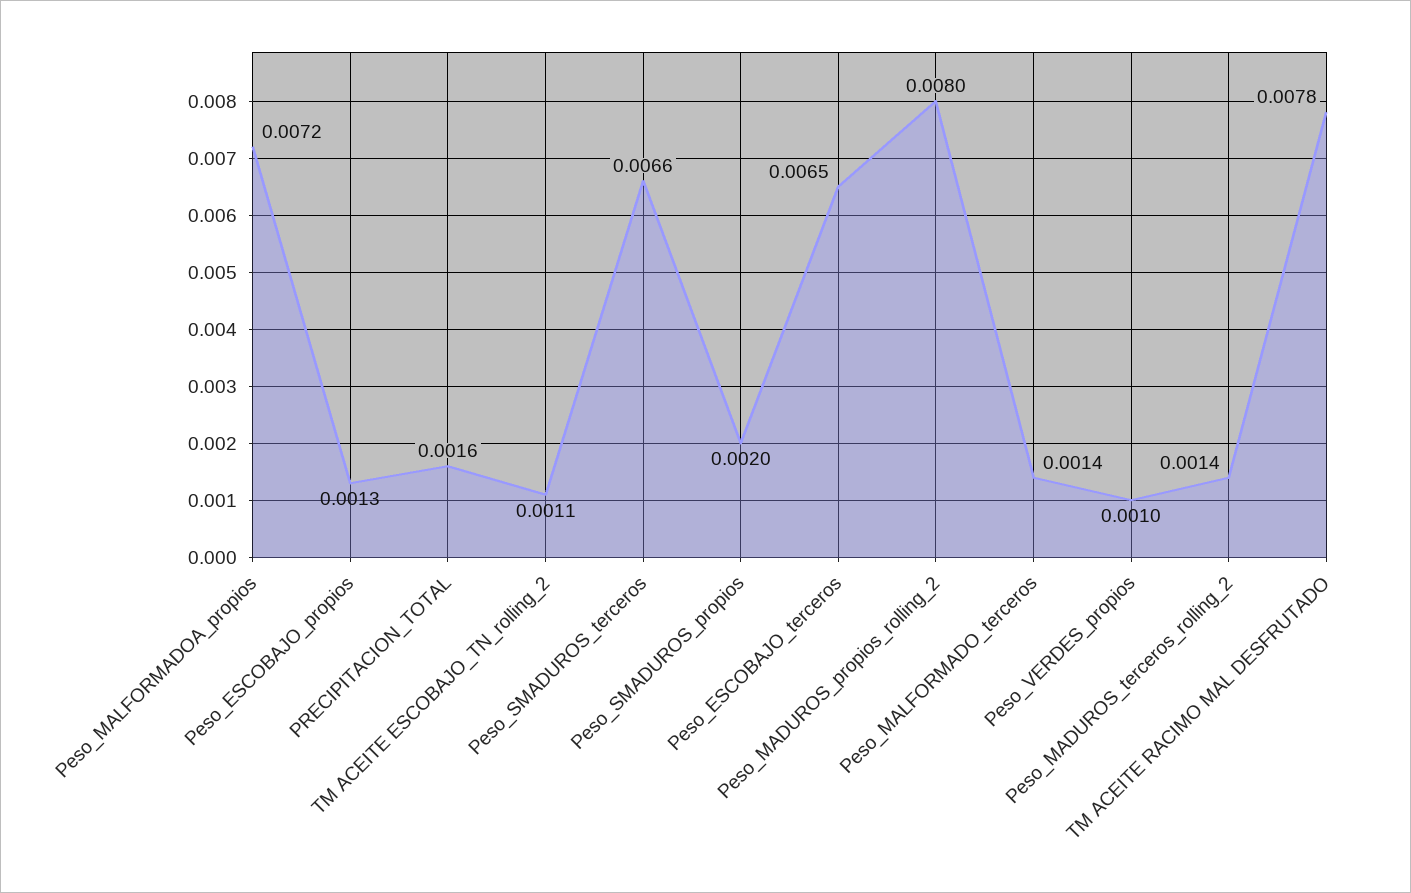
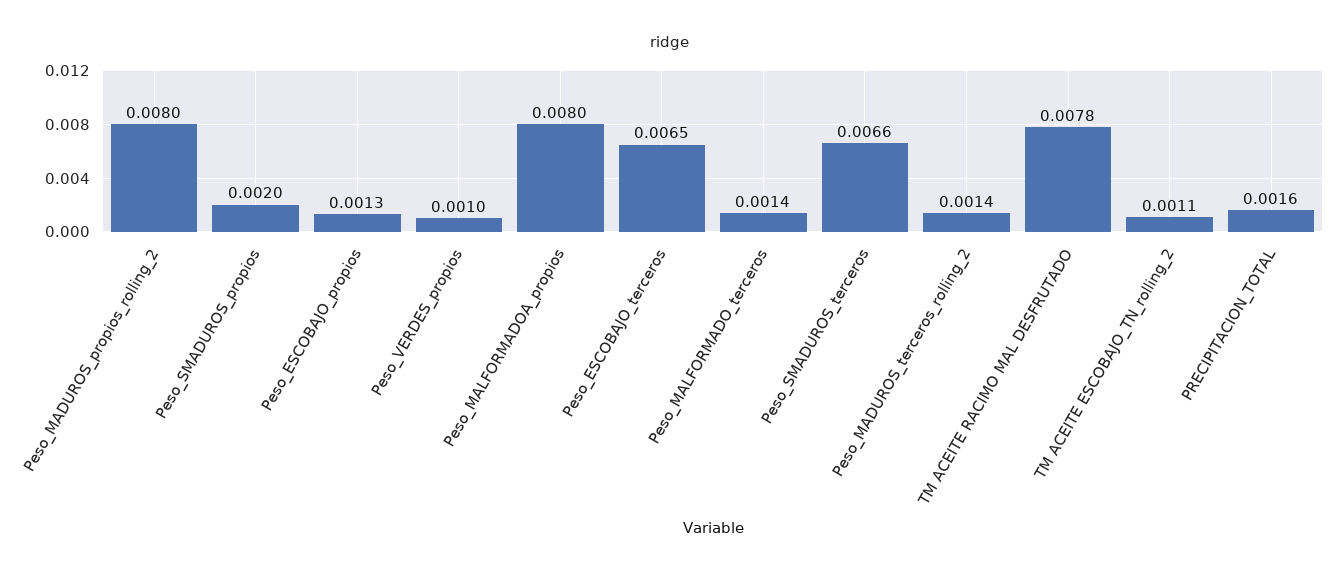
Peso_MALFORMADOA_propios: 0.0072 -> 0.008

